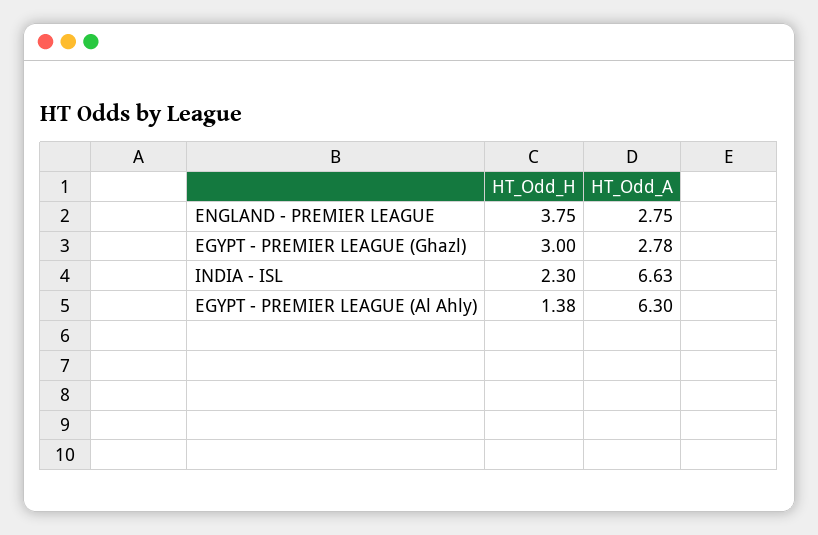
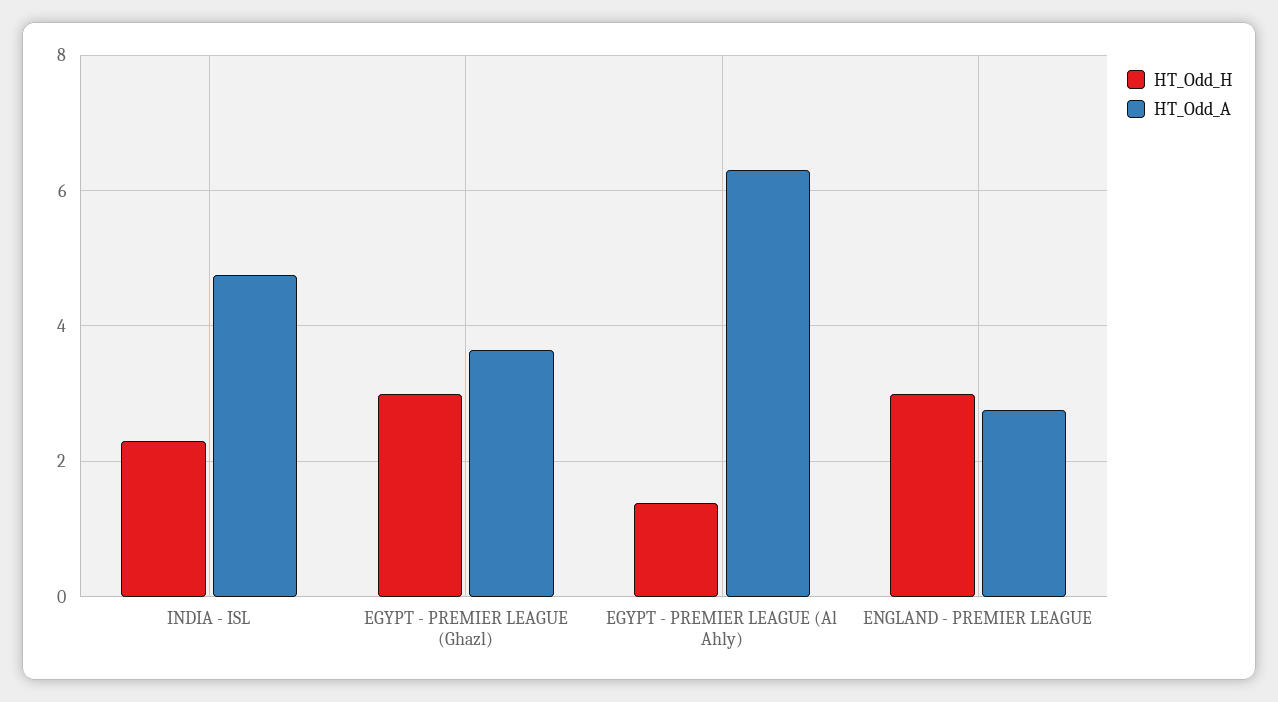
HT_Odd_H, ENGLAND - PREMIER LEAGUE: 3.75 -> 3
HT_Odd_A, EGYPT - PREMIER LEAGUE (Ghazl): 2.78 -> 3.6
HT_Odd_A, INDIA - ISL: 6.63 -> 4.8

